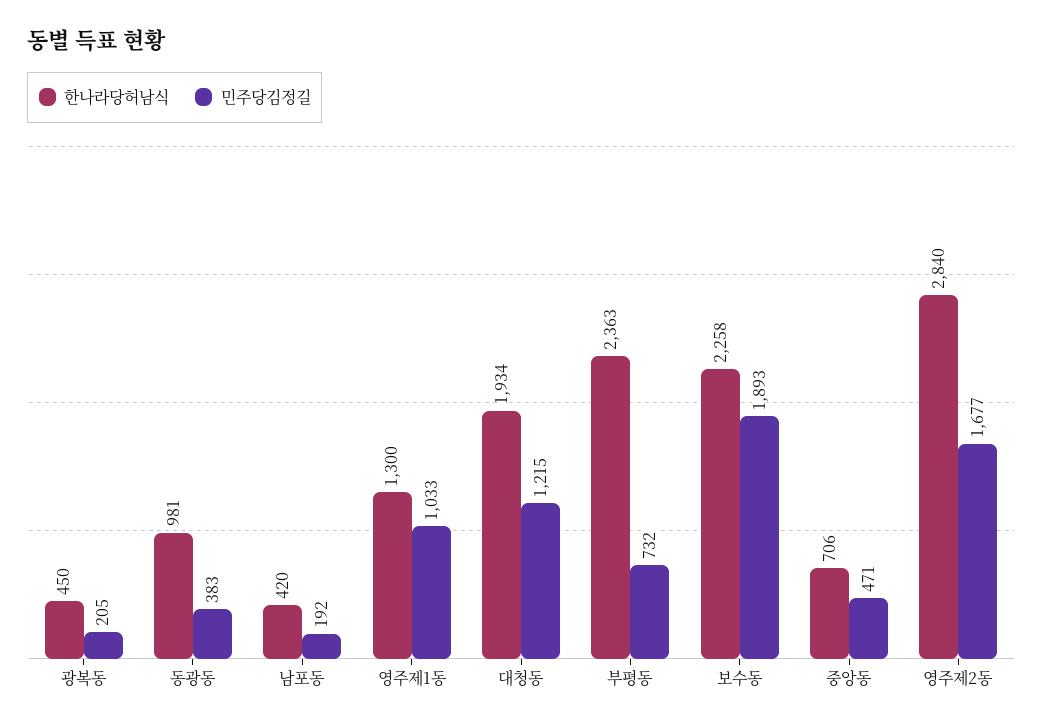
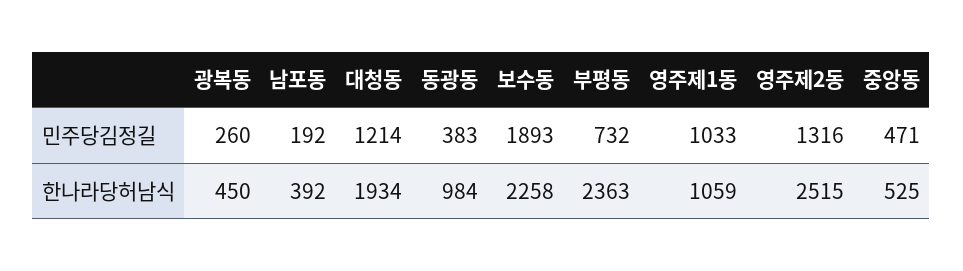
민주당김정길, 광복동: 205 -> 260
한나라당허남식, 동광동: 981 -> 984
한나라당허남식, 남포동: 420 -> 392
한나라당허남식, 영주제1동: 1300 -> 1059
민주당김정길, 대청동: 1215 -> 1214
한나라당허남식, 중앙동: 706 -> 525
한나라당허남식, 영주제2동: 2840 -> 2515
민주당김정길, 영주제2동: 1677 -> 1316

